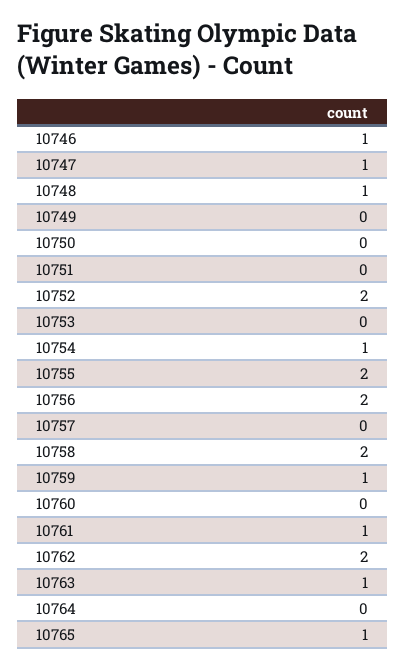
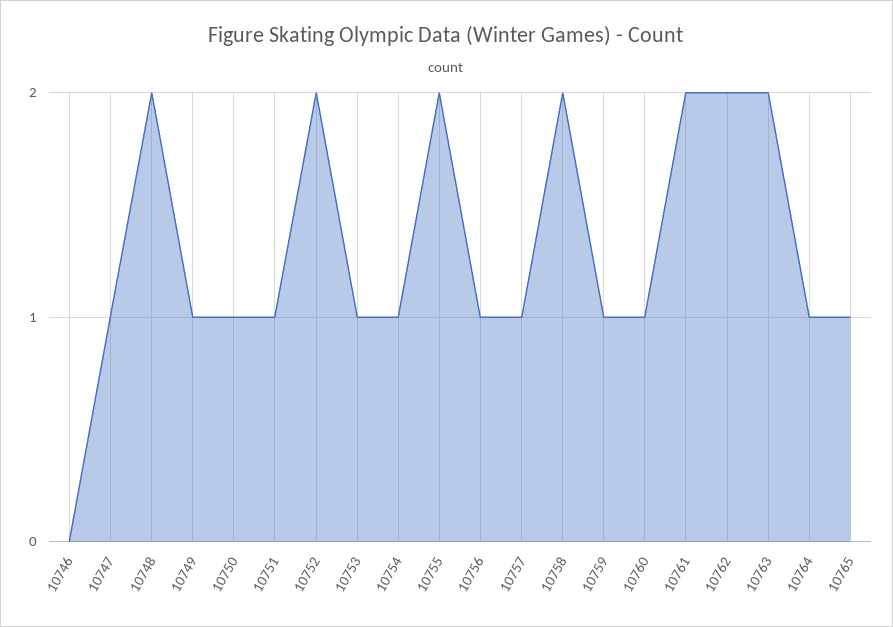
10746: 1 -> 0
10748: 1 -> 2
10749: 0 -> 1
10750: 0 -> 1
10751: 0 -> 1
10753: 0 -> 1
10756: 2 -> 1
10757: 0 -> 1
10760: 0 -> 1
10761: 1 -> 2
10763: 1 -> 2
10764: 0 -> 1

